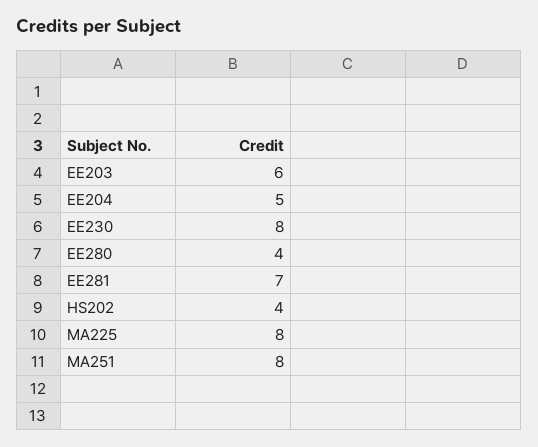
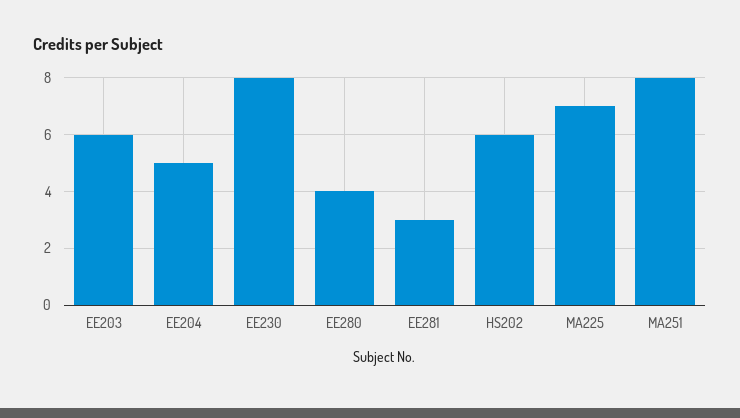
EE281: 7 -> 3
HS202: 4 -> 6
MA225: 8 -> 7

